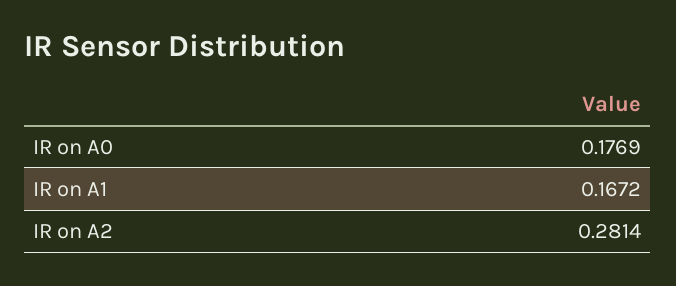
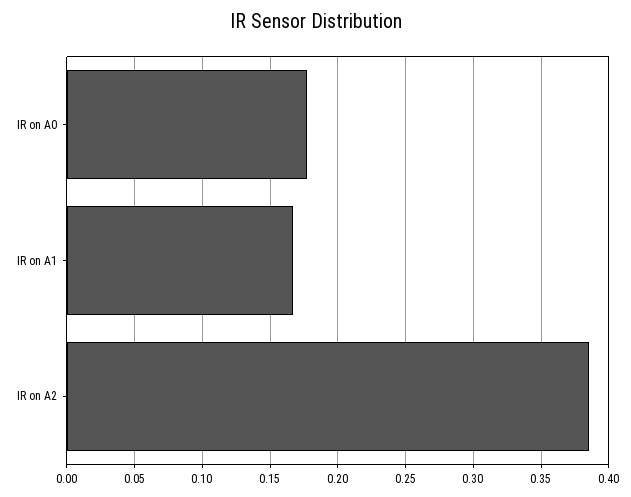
IR on A2: 0.2814 -> 0.385

